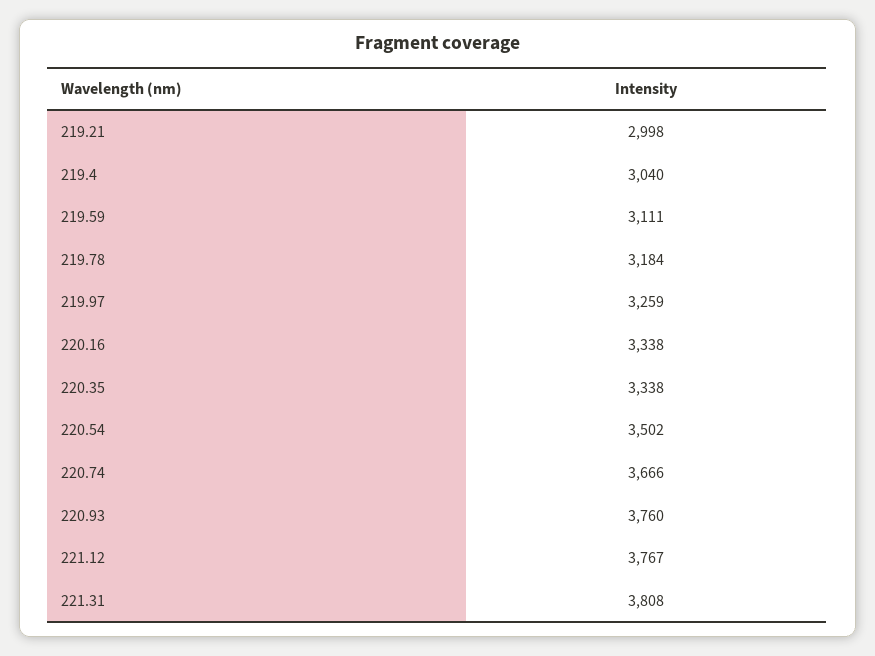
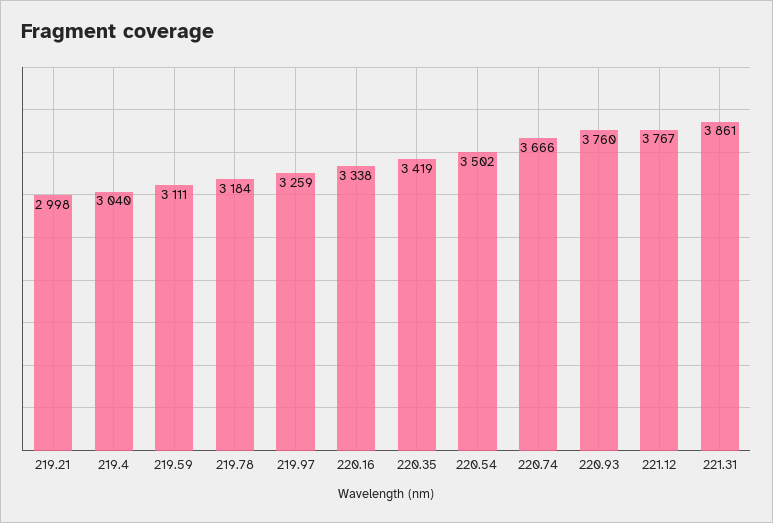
220.35: 3338 -> 3419
221.31: 3808 -> 3861

